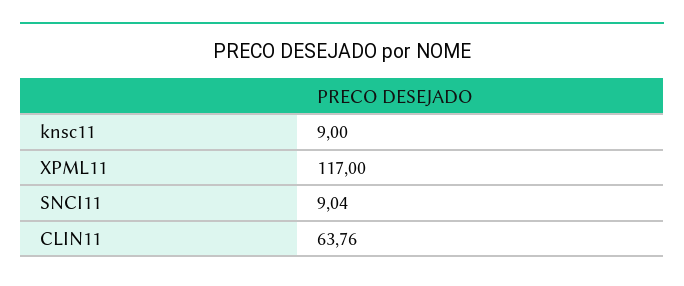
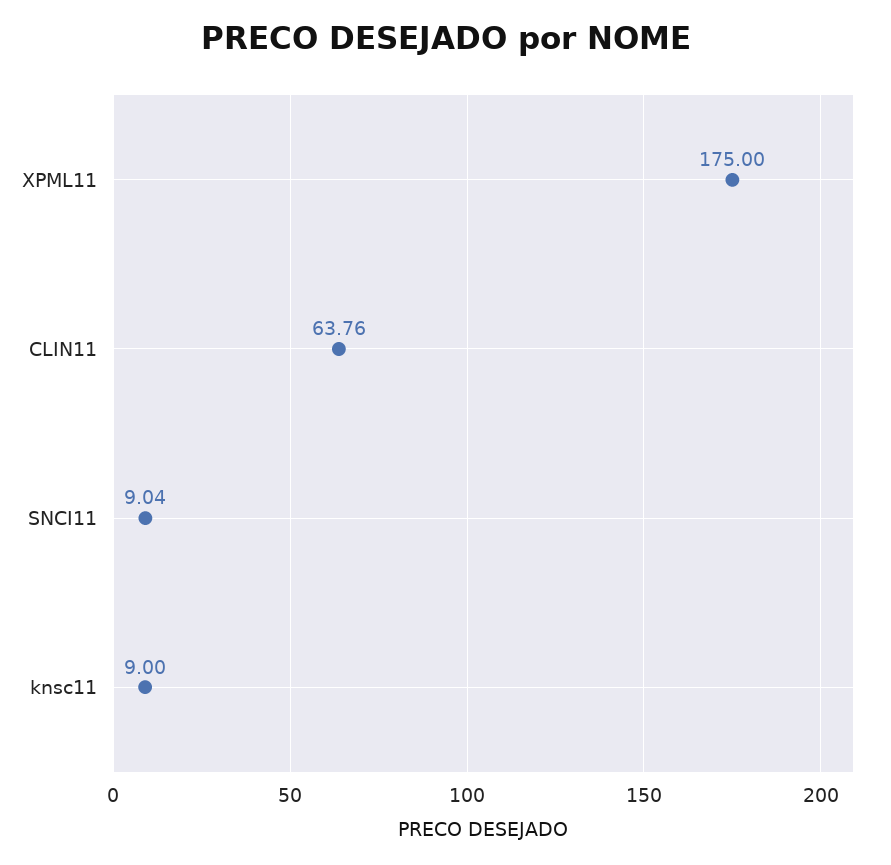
XPML11: 117 -> 175

